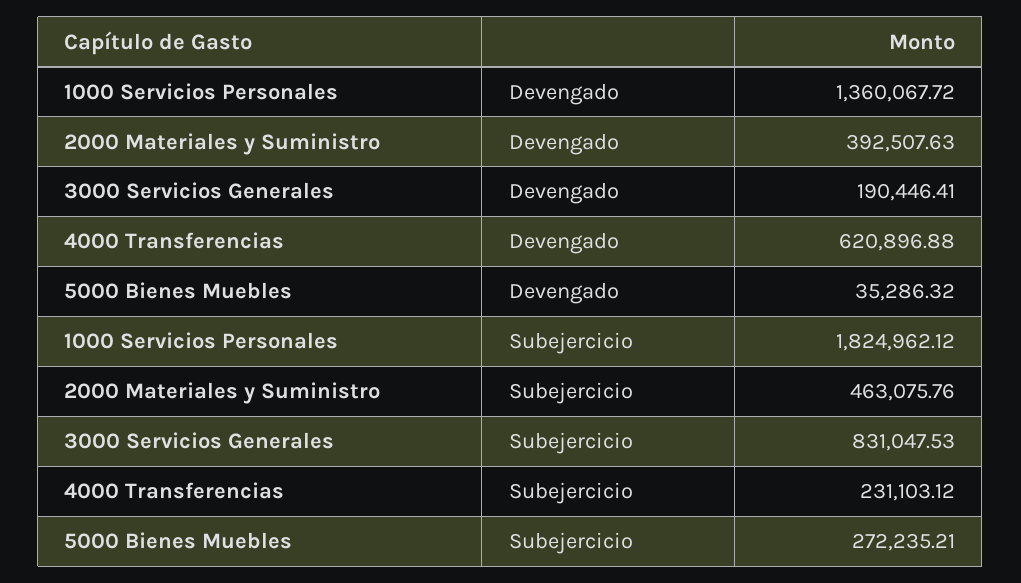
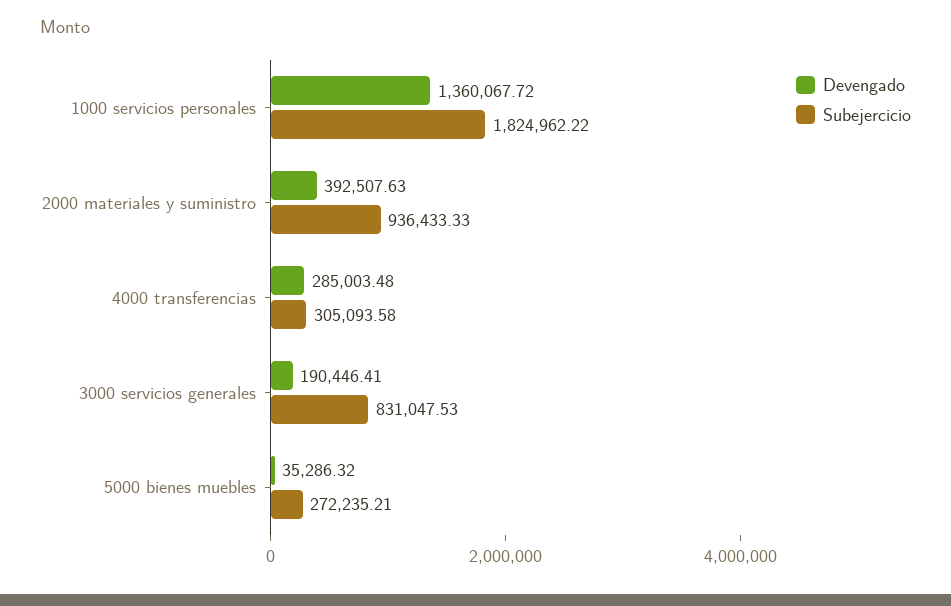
Devengado, 4000 Transferencias: 620896.88 -> 285003.48
Subejercicio, 1000 Servicios Personales: 1824962.12 -> 1824962.22
Subejercicio, 2000 Materiales y Suministro: 463075.76 -> 936433.33
Subejercicio, 4000 Transferencias: 231103.12 -> 305093.58

